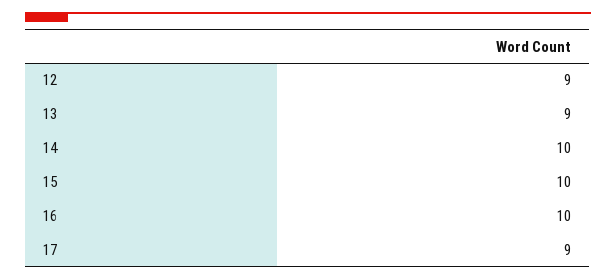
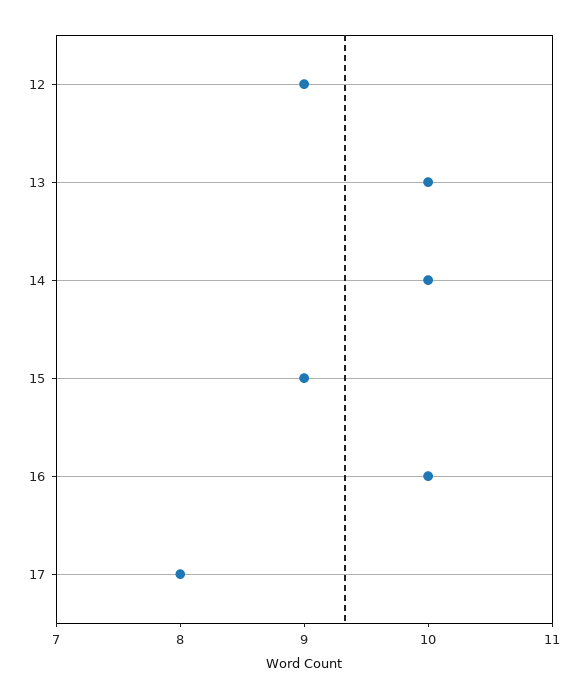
13: 9 -> 10
15: 10 -> 9
17: 9 -> 8

